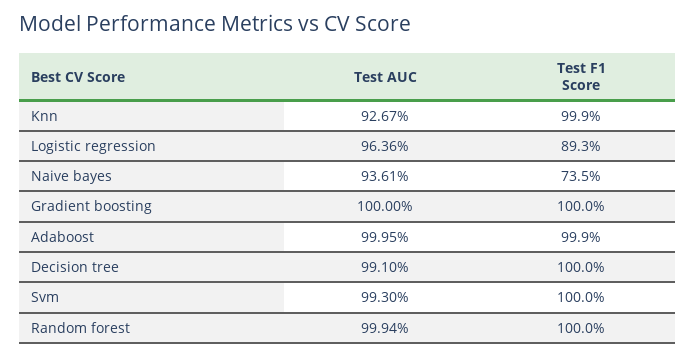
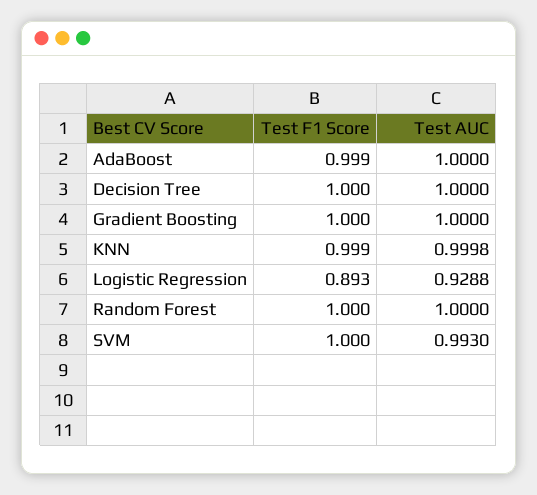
Test AUC, Knn: 0.9267 -> 0.9998
Test AUC, Logistic regression: 0.9636 -> 0.9288
Test AUC, Naive bayes: 0.9361 -> none
Test F1 Score, Naive bayes: 0.735 -> none
Test AUC, Adaboost: 0.9995 -> 1
Test AUC, Decision tree: 0.991 -> 1
Test AUC, Random forest: 0.9994 -> 1

